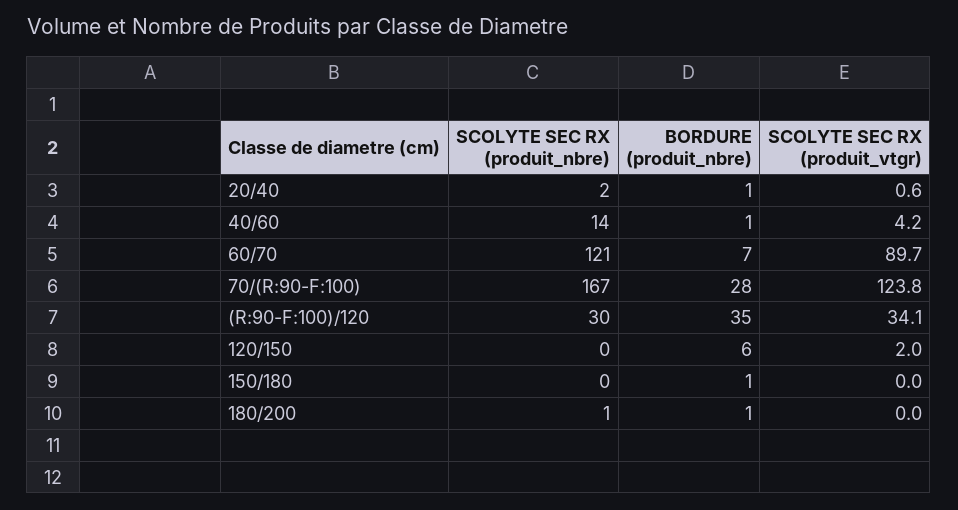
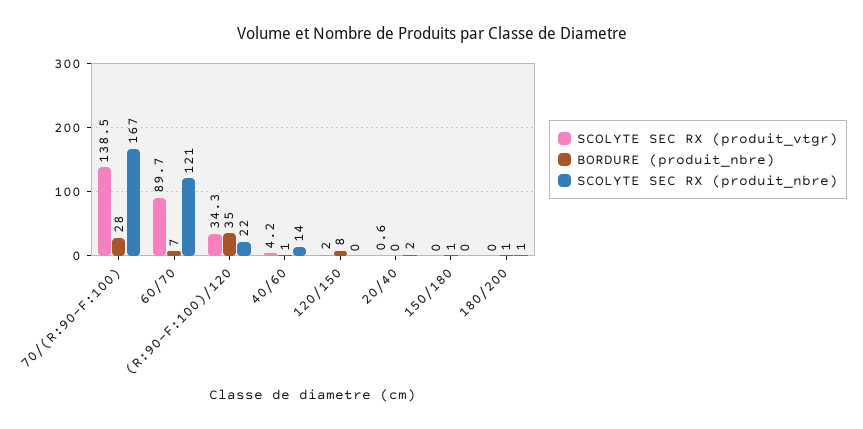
BORDURE (produit_nbre), 20/40: 1 -> 0
SCOLYTE SEC RX (produit_vtgr), 70/(R:90-F:100): 123.8 -> 138.5
SCOLYTE SEC RX (produit_nbre), (R:90-F:100)/120: 30 -> 22
SCOLYTE SEC RX (produit_vtgr), (R:90-F:100)/120: 34.1 -> 34.3
BORDURE (produit_nbre), 120/150: 6 -> 8

